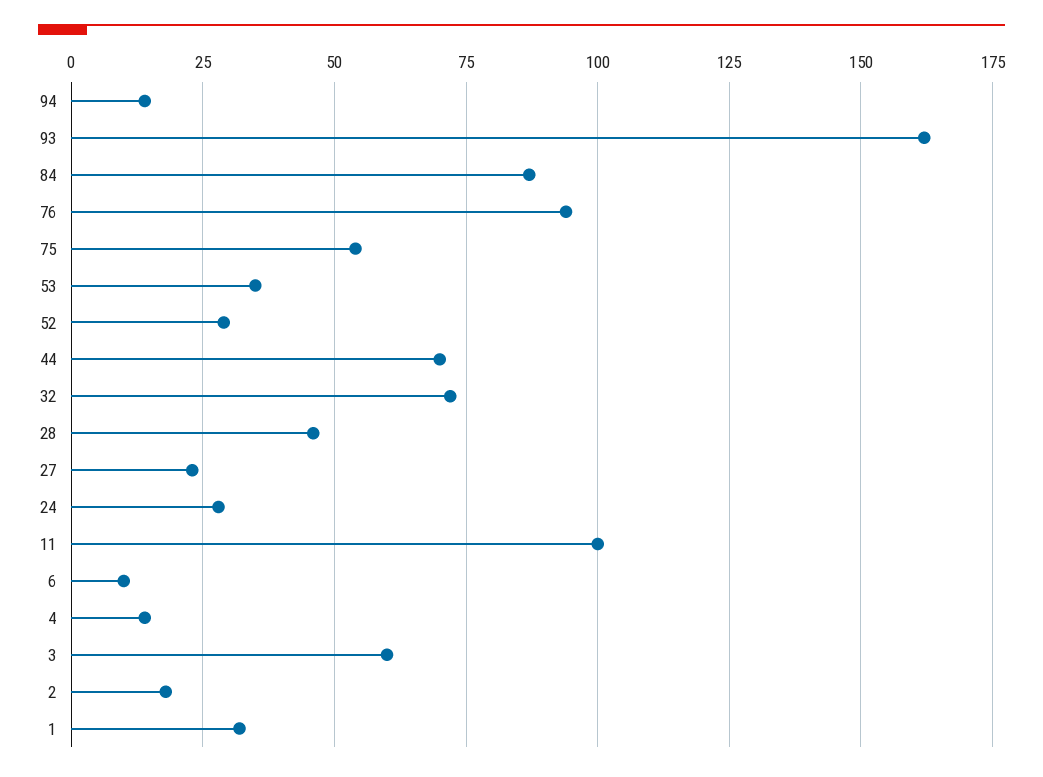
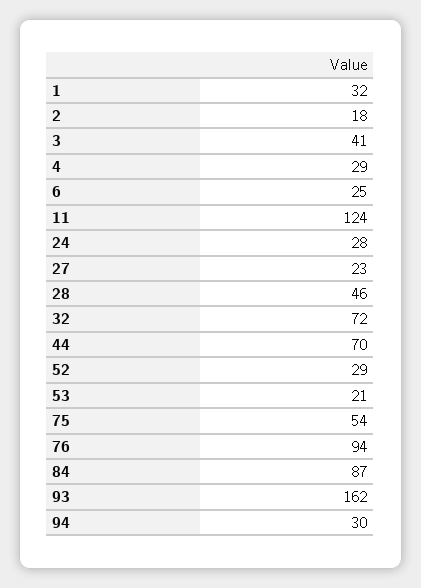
94: 15 -> 30
53: 35 -> 21
11: 100 -> 124
6: 10 -> 25
4: 15 -> 29
3: 60 -> 41

